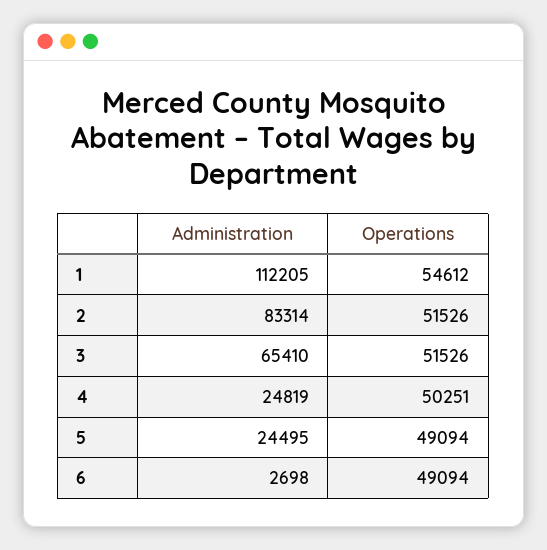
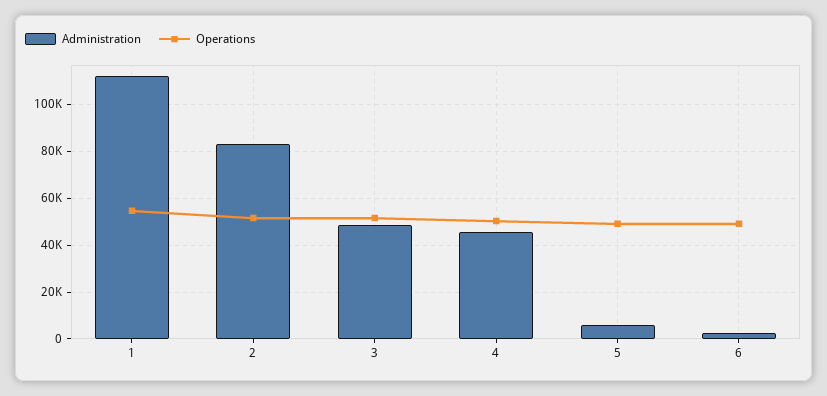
Administration, 3: 65410 -> 50000
Administration, 4: 24819 -> 45000
Administration, 5: 24495 -> 5000

